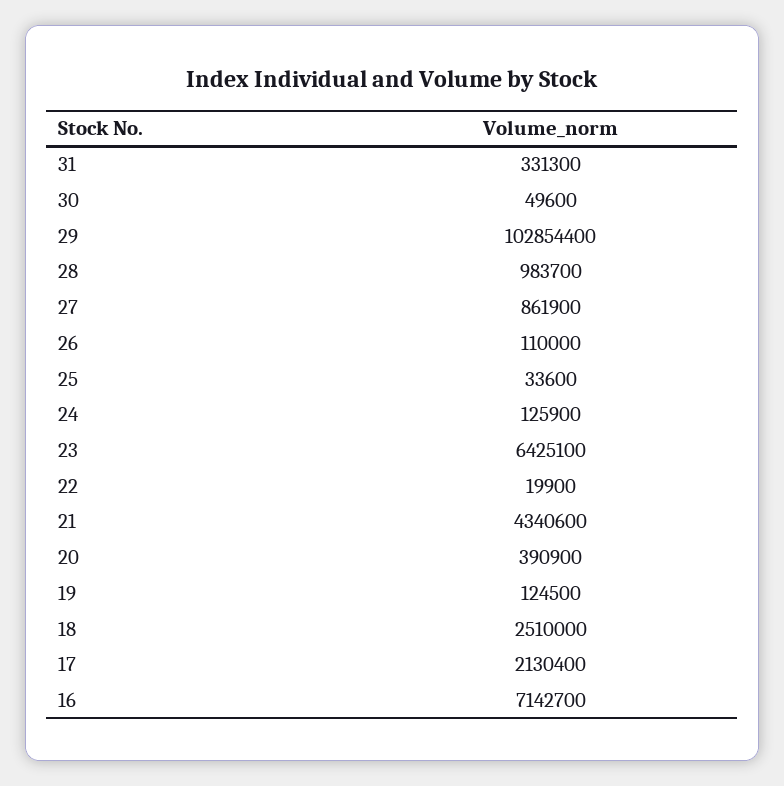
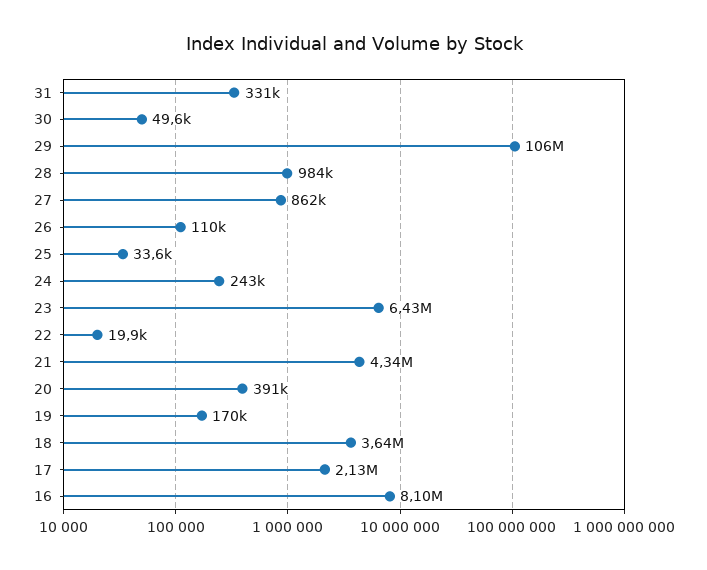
29: 102854400 -> 106000000
24: 125900 -> 243000
19: 124500 -> 170000
18: 2510000 -> 3640000
16: 7142700 -> 8100000

